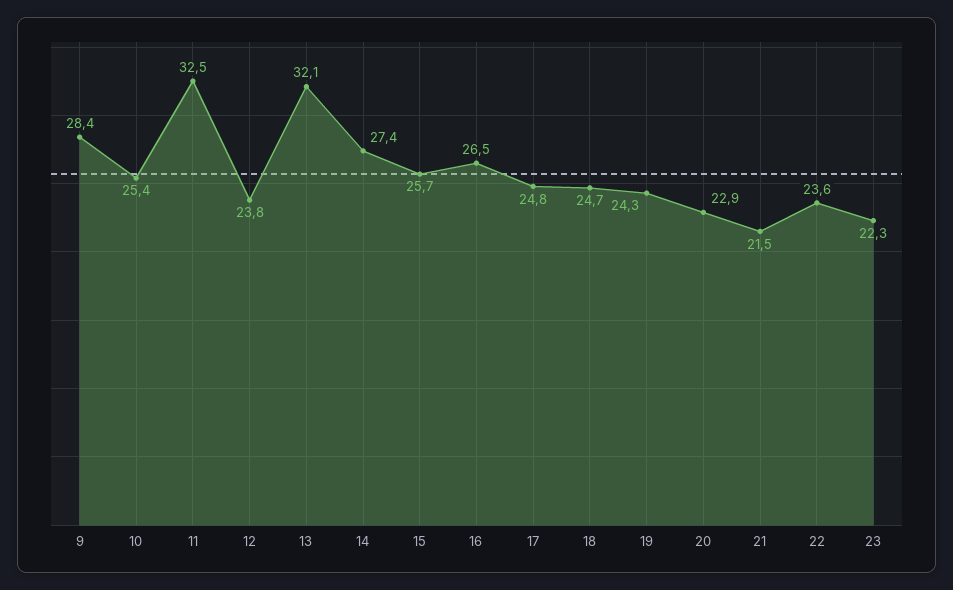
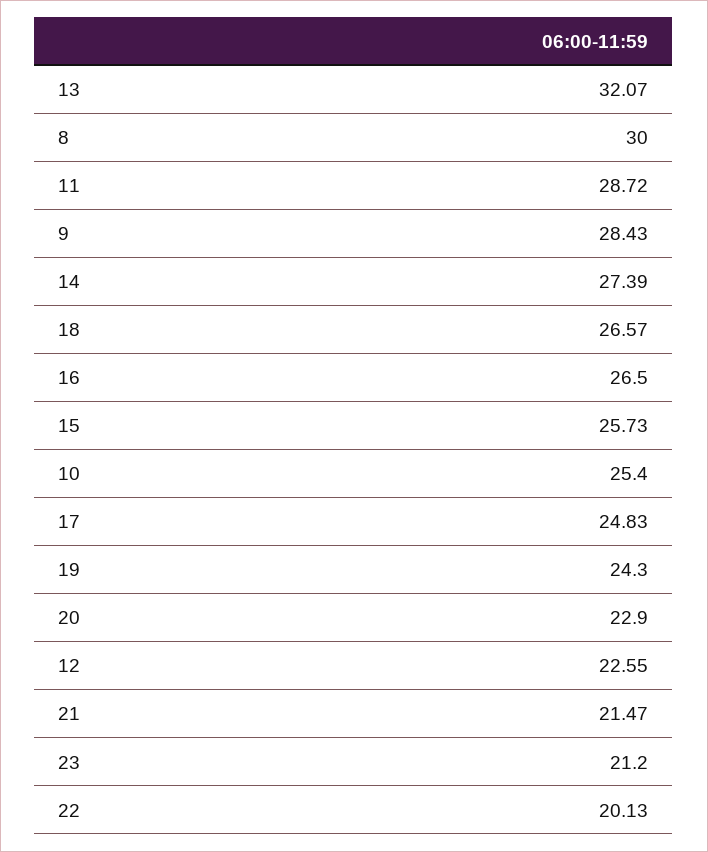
11: 32.5 -> 28.72
12: 23.8 -> 22.55
18: 24.7 -> 26.57
22: 23.6 -> 20.13
23: 22.3 -> 21.2
8: none -> 30

